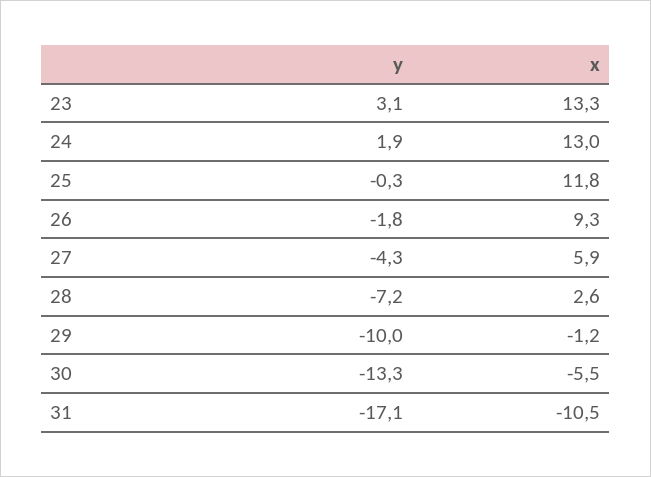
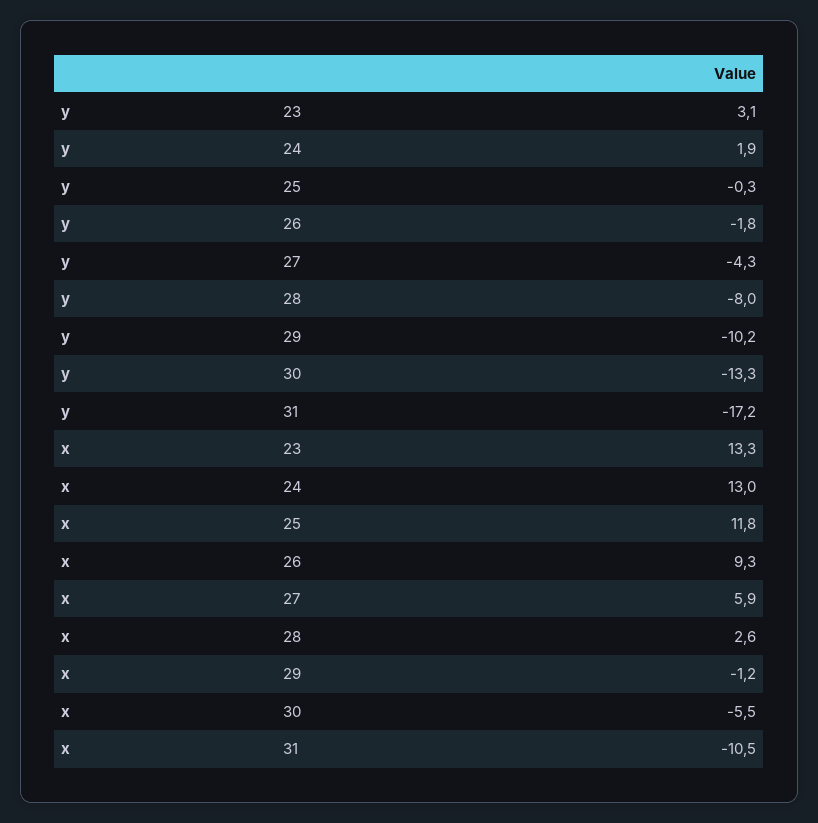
y, 28: -7.2 -> -8
y, 29: -10 -> -10.2
y, 31: -17.1 -> -17.2

